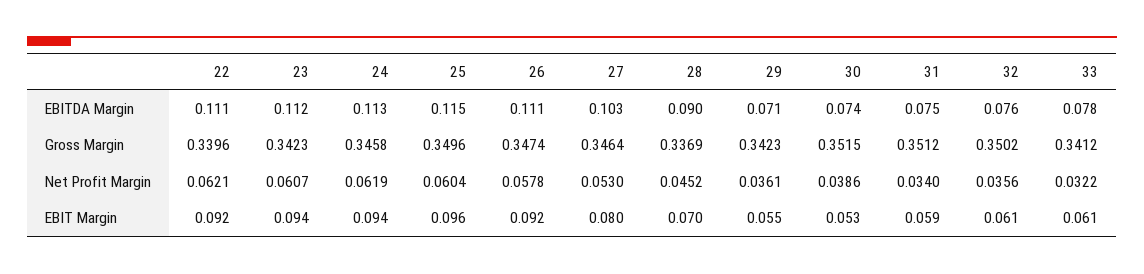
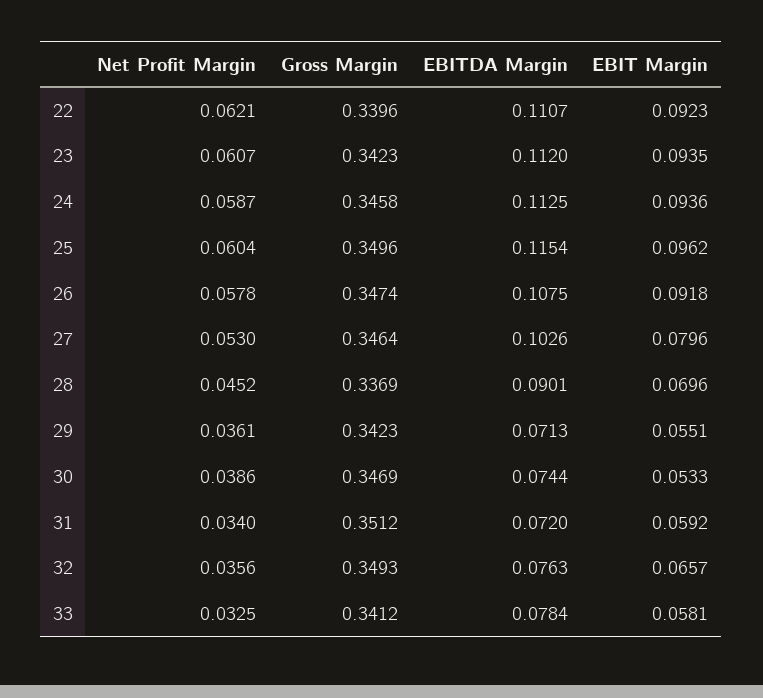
26, EBITDA Margin: 0.111 -> 0.1075
31, EBITDA Margin: 0.075 -> 0.072
30, Gross Margin: 0.3515 -> 0.3469
32, Gross Margin: 0.3502 -> 0.3493
24, Net Profit Margin: 0.0619 -> 0.0587
33, Net Profit Margin: 0.0322 -> 0.0325
32, EBIT Margin: 0.061 -> 0.0657
33, EBIT Margin: 0.061 -> 0.0581

